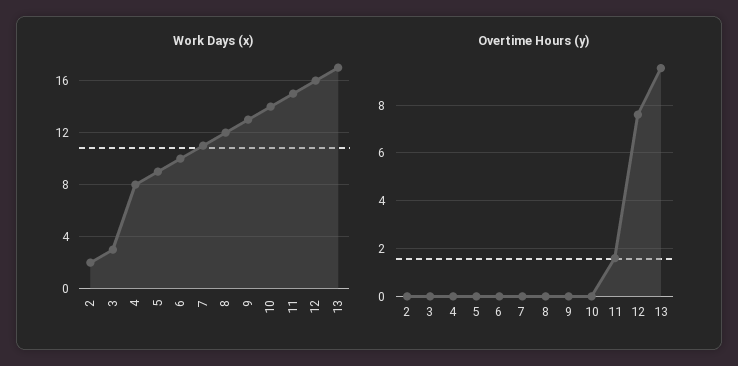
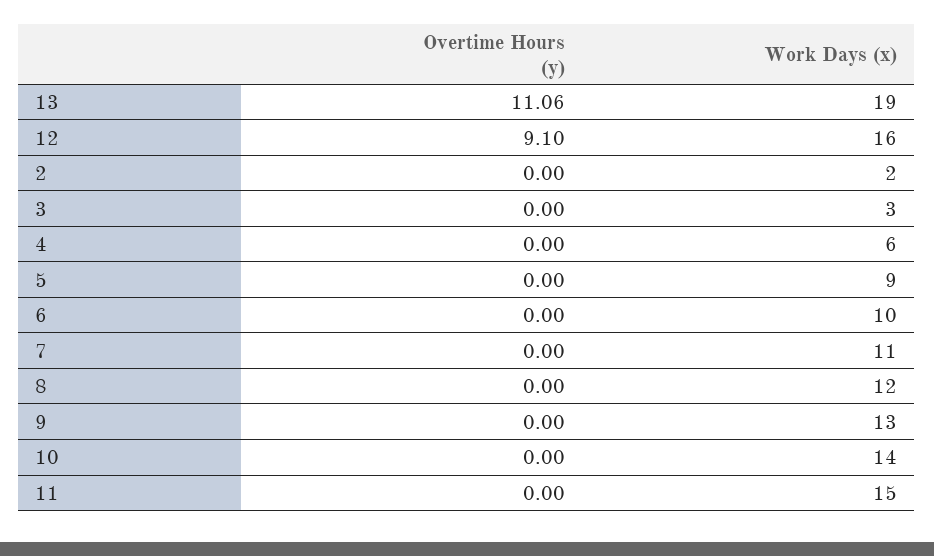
Work Days (x), 4: 8 -> 6
Work Days (x), 13: 17 -> 19
Overtime Hours (y), 11: 1.5 -> 0
Overtime Hours (y), 12: 7.5 -> 9.1
Overtime Hours (y), 13: 9.5 -> 11.06

